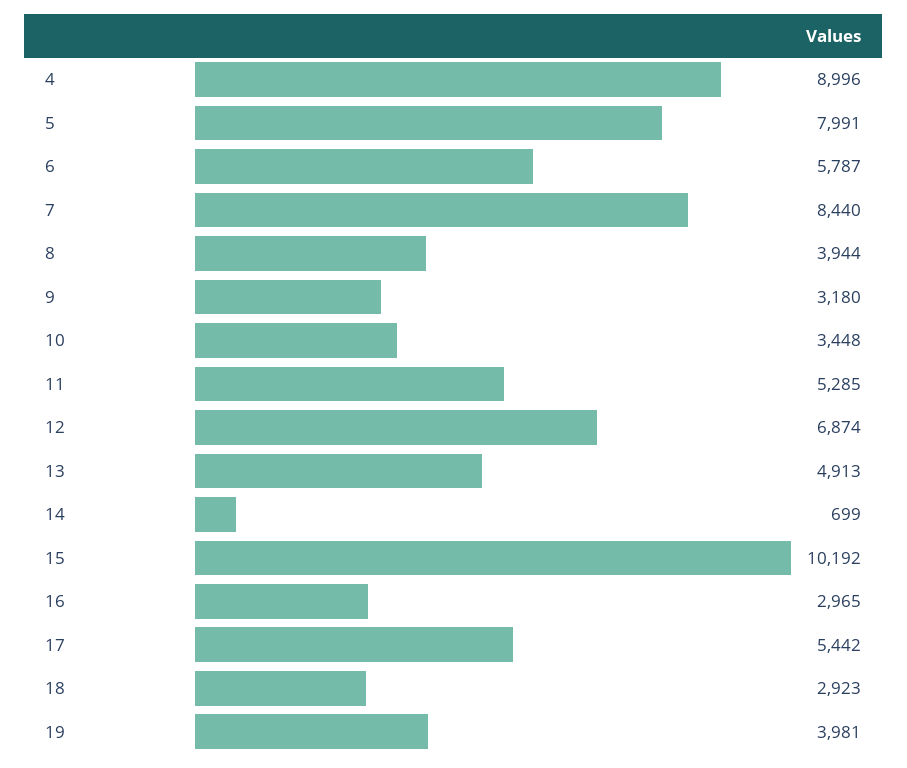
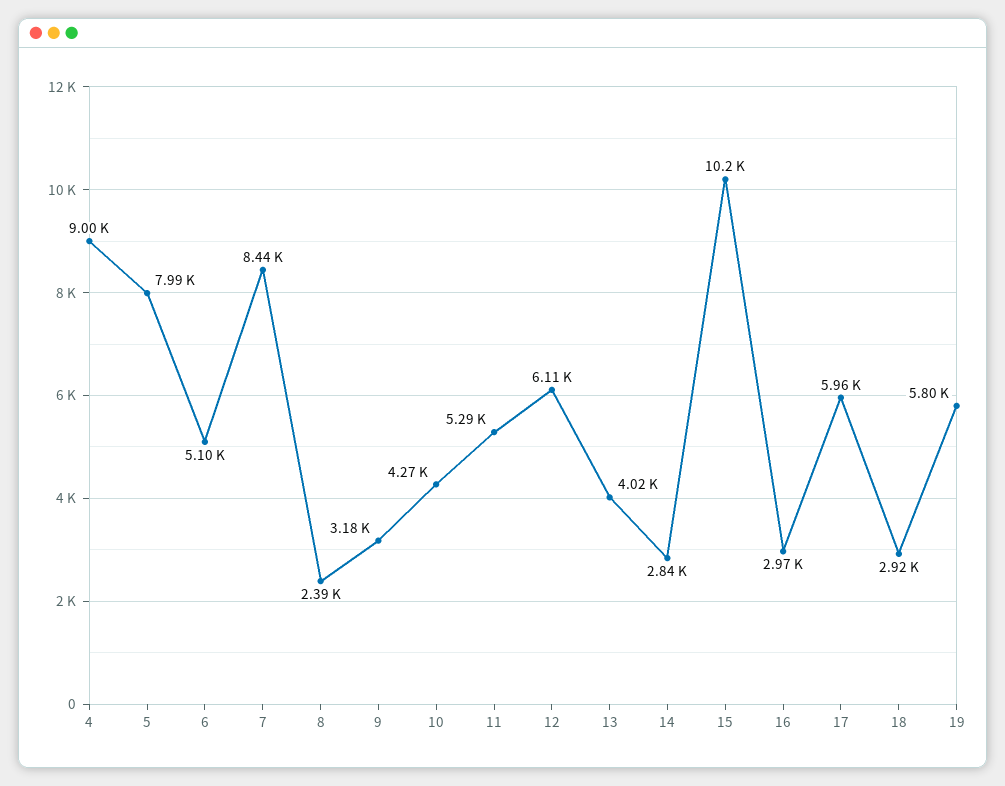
6: 5787 -> 5100
8: 3944 -> 2390
10: 3448 -> 4270
12: 6874 -> 6110
13: 4913 -> 4020
14: 699 -> 2840
17: 5442 -> 5960
19: 3981 -> 5800

